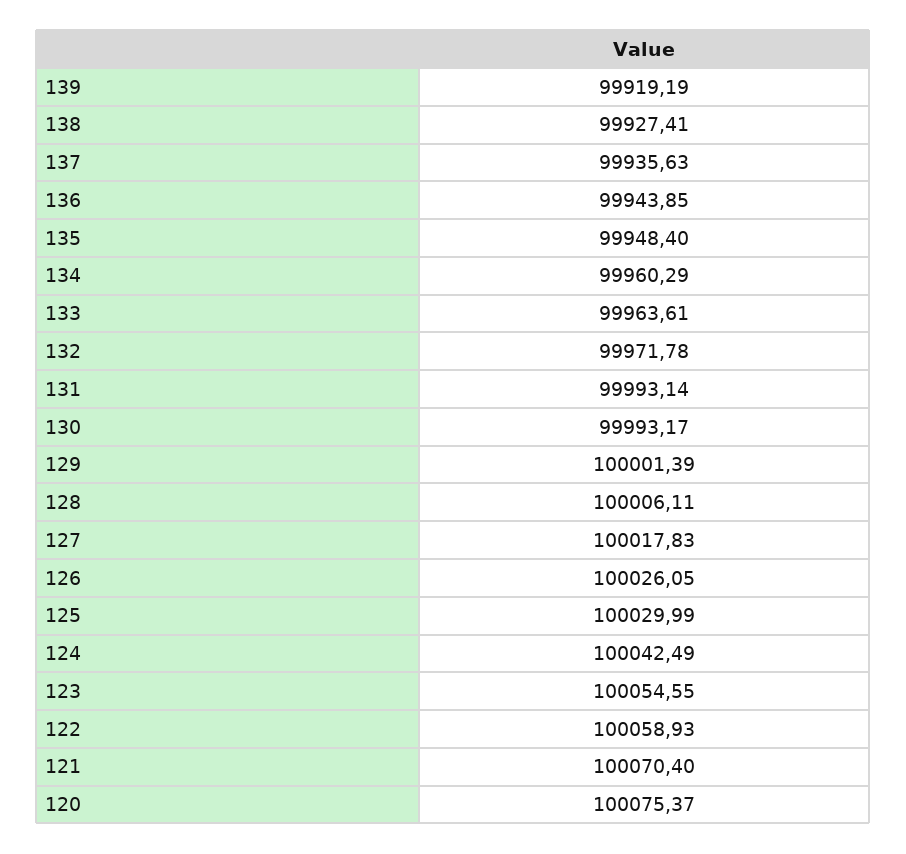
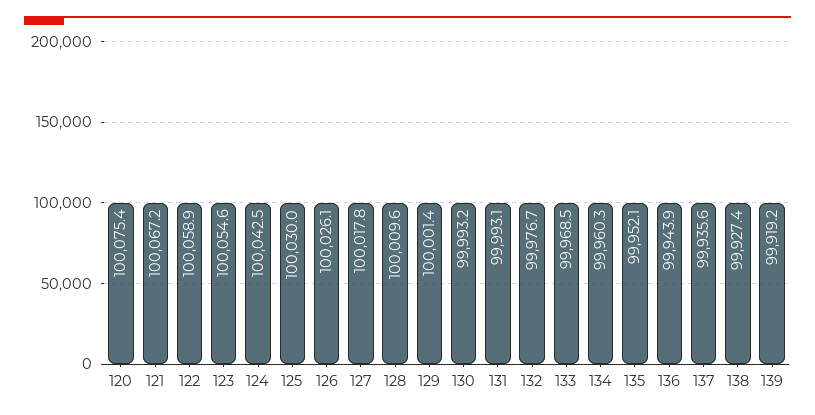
135: 99948.4 -> 99952.1
133: 99963.61 -> 99968.5
132: 99971.78 -> 99976.7
128: 100006.11 -> 100009.6
121: 100070.4 -> 100067.2

